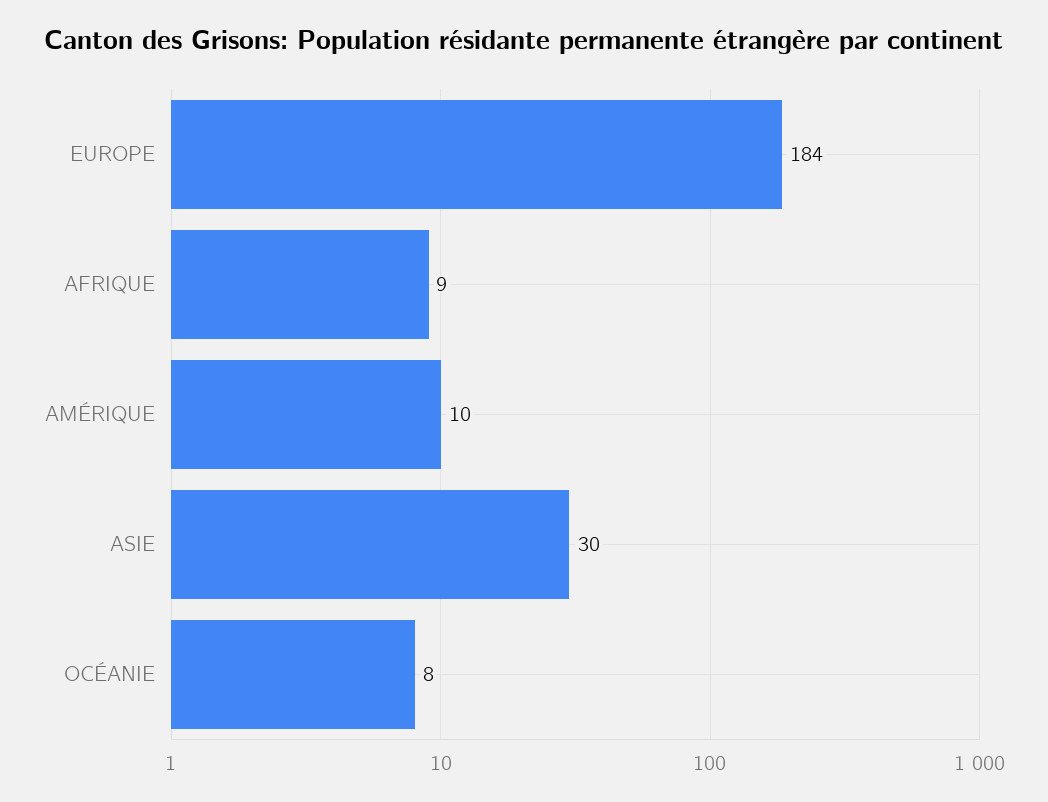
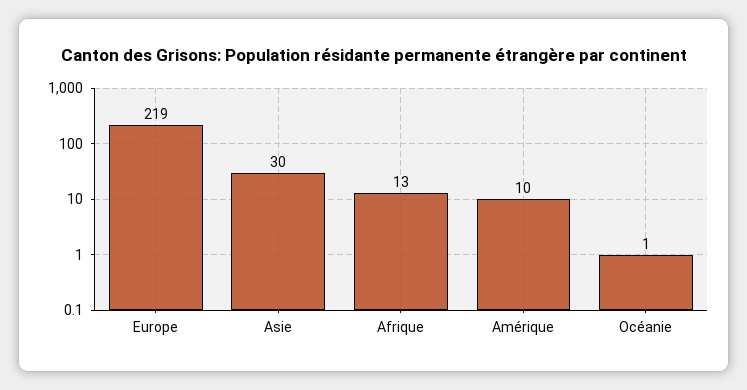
EUROPE: 184 -> 219
AFRIQUE: 9 -> 13
OCÉANIE: 8 -> 1

